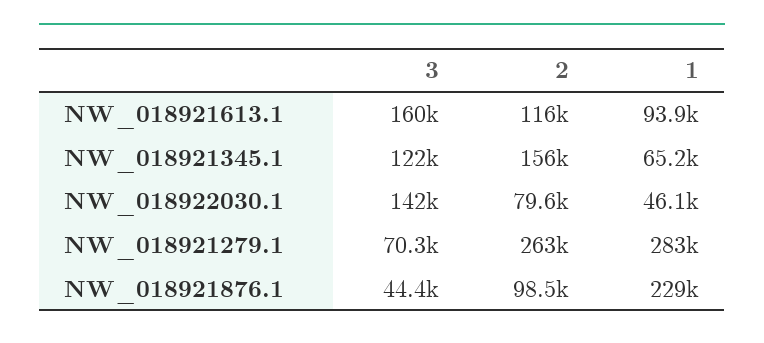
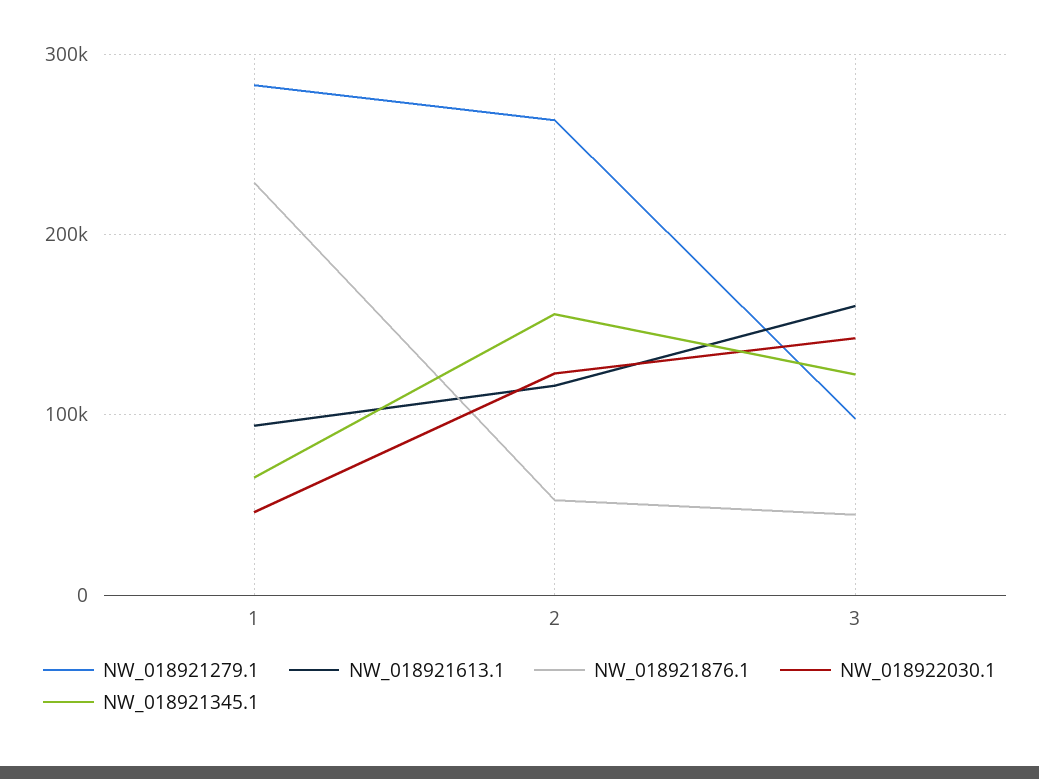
NW_018922030.1, 2: 79600 -> 120000
NW_018921279.1, 3: 70300 -> 100000
NW_018921876.1, 2: 98500 -> 50000

